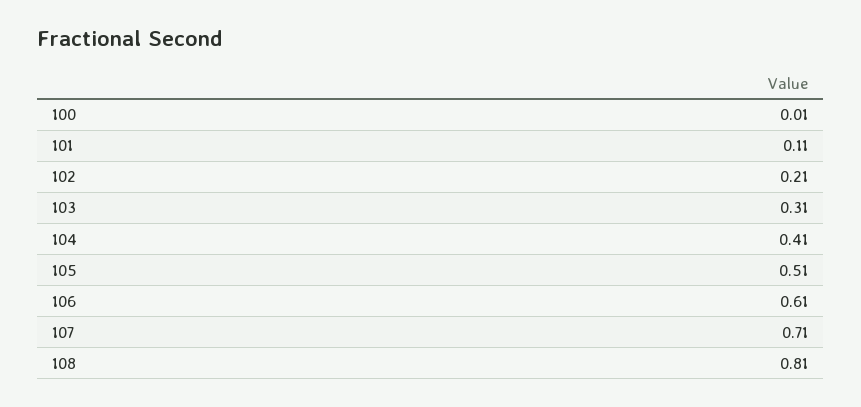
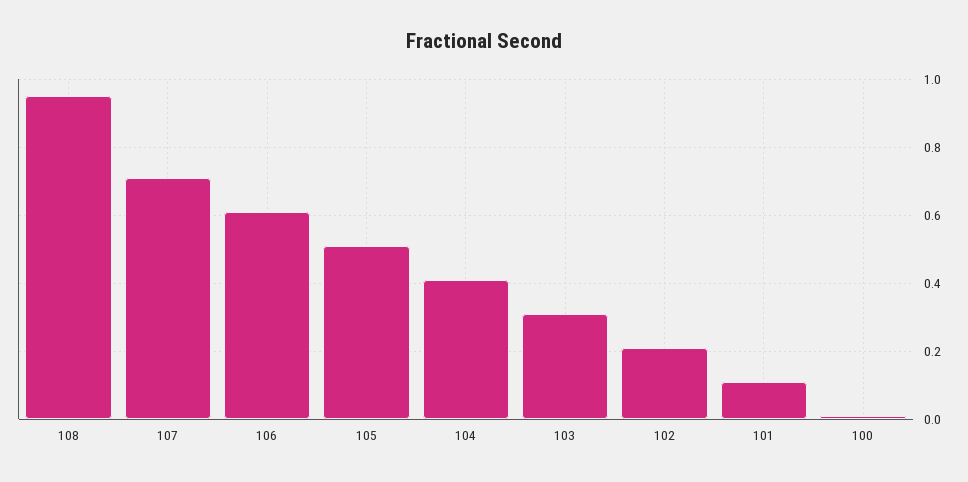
108: 0.81 -> 0.95

